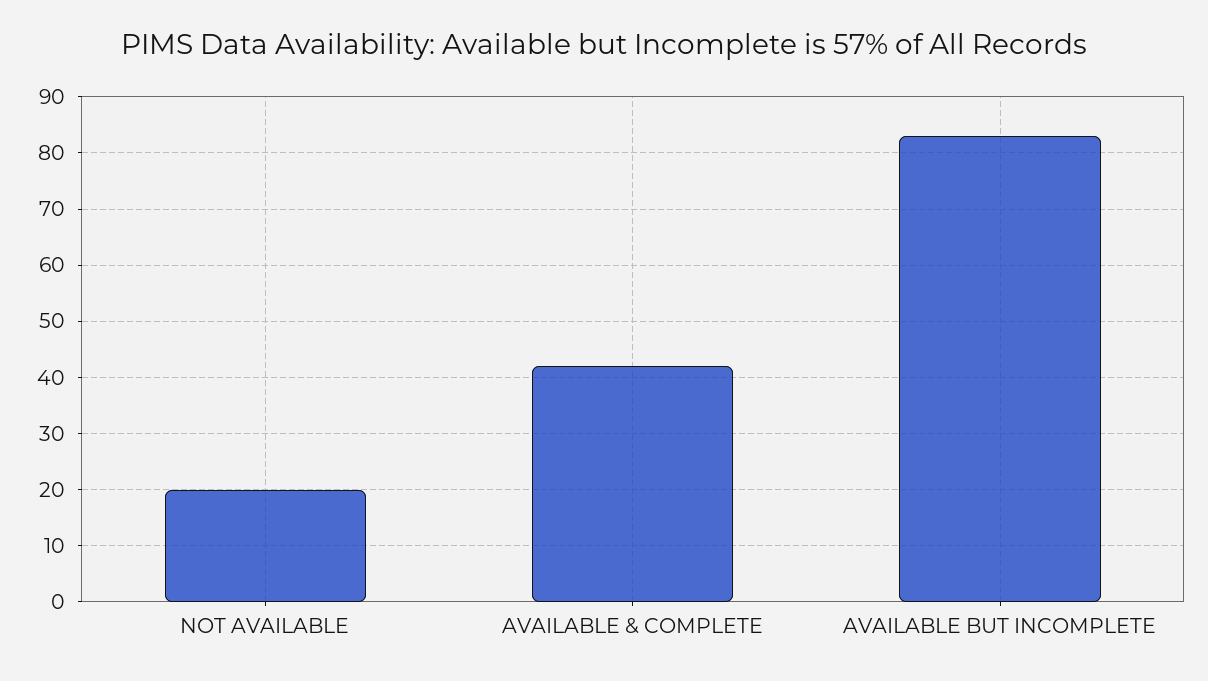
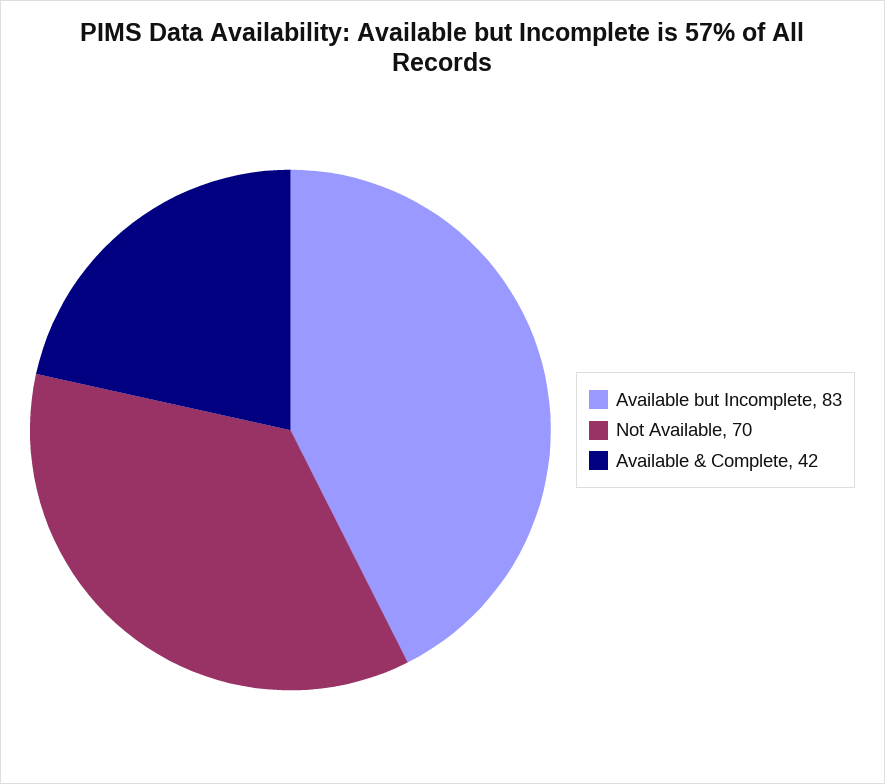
NOT AVAILABLE: 20 -> 70

